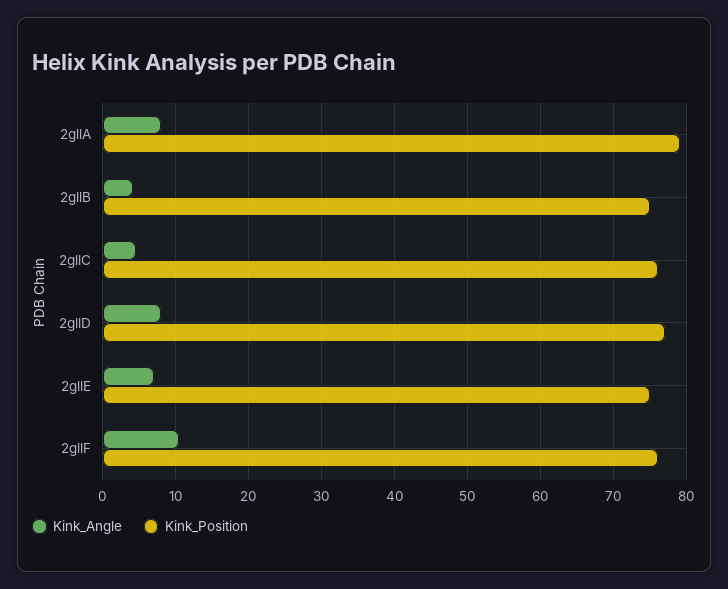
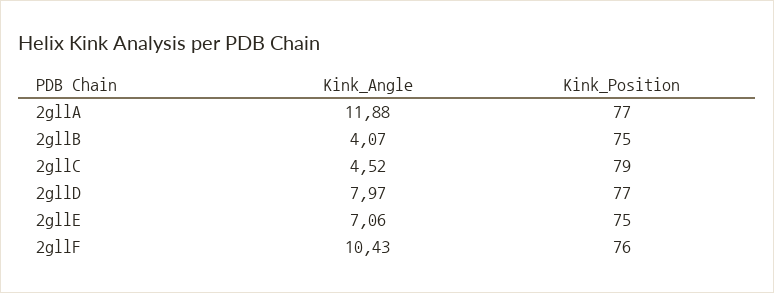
Kink_Angle, 2gllA: 8 -> 11.88
Kink_Position, 2gllA: 79 -> 77
Kink_Position, 2gllC: 76 -> 79

